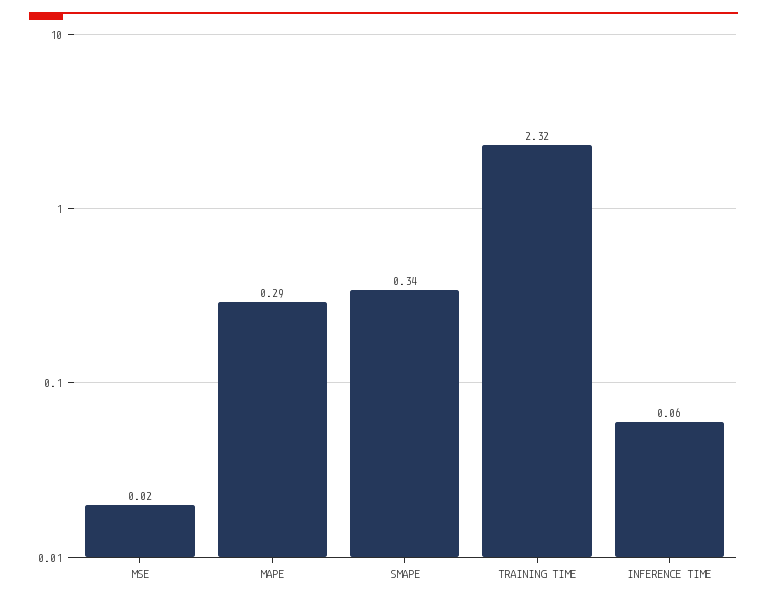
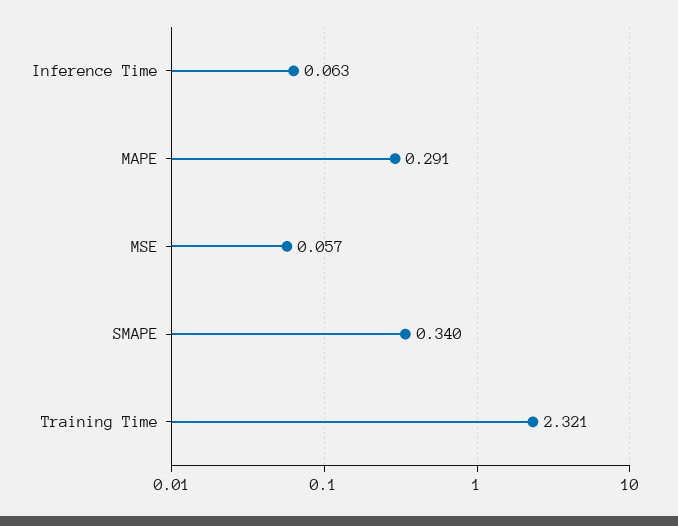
MSE: 0.02 -> 0.057

